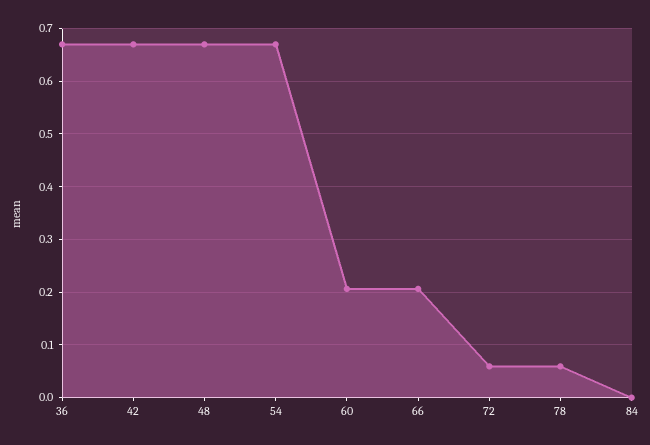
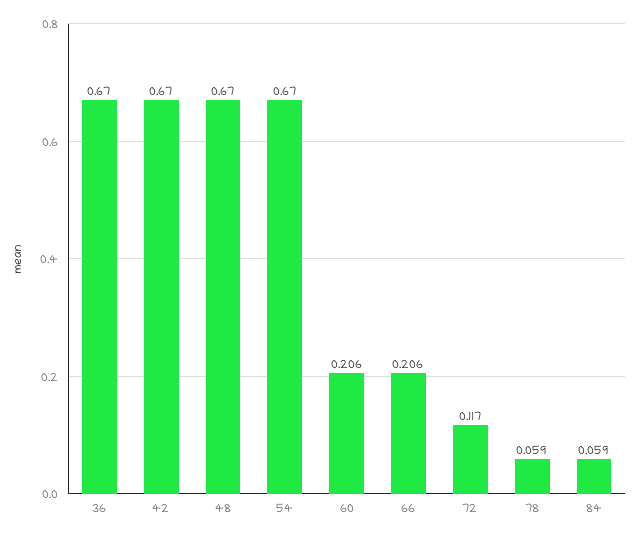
72: 0.06 -> 0.117
84: 0 -> 0.059

